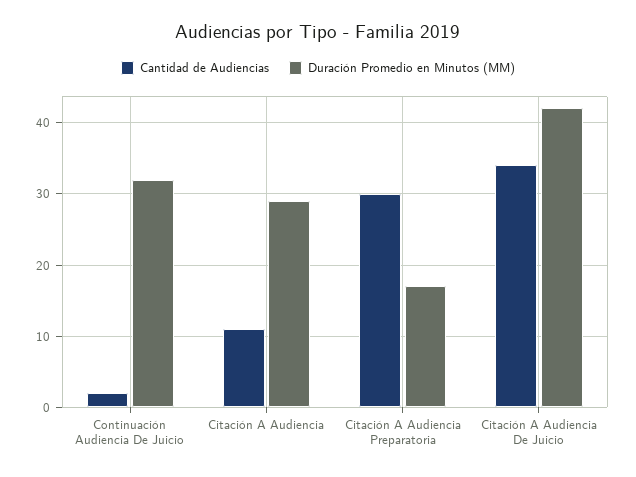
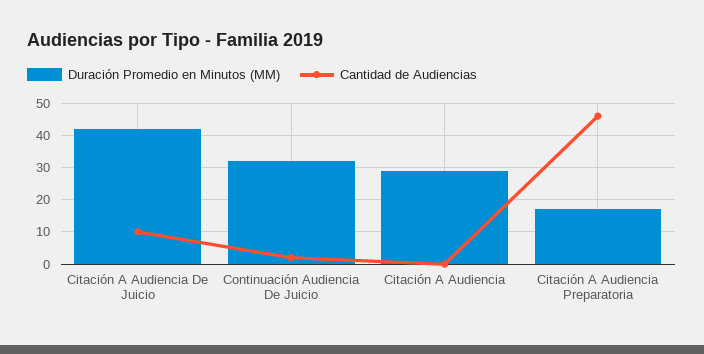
Cantidad de Audiencias, Citación A Audiencia: 11 -> 0
Cantidad de Audiencias, Citación A Audiencia Preparatoria: 30 -> 45
Cantidad de Audiencias, Citación A Audiencia De Juicio: 34 -> 10

